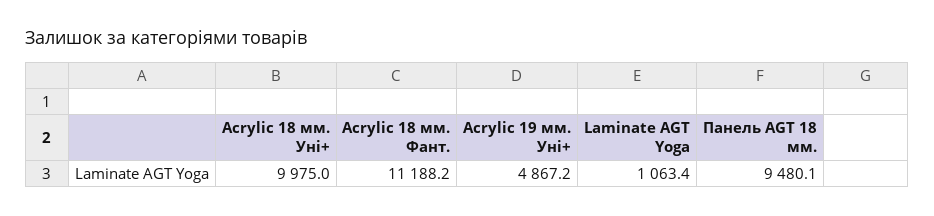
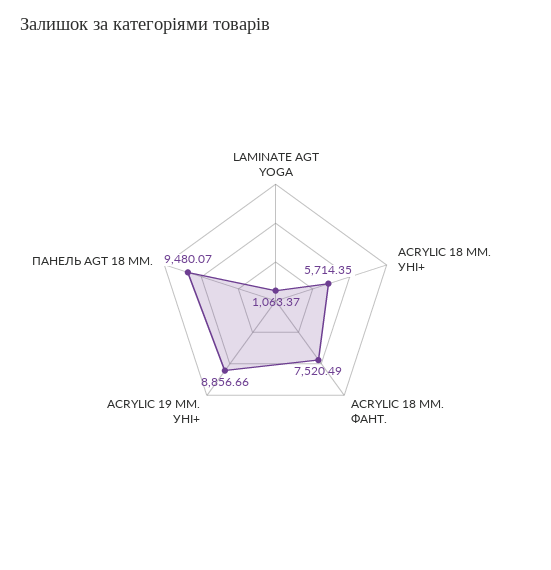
Acrylic 18 мм. Уні+: 9975 -> 5714.35
Acrylic 18 мм. Фант.: 11188.2 -> 7520.49
Acrylic 19 мм. Уні+: 4867.2 -> 8856.66

